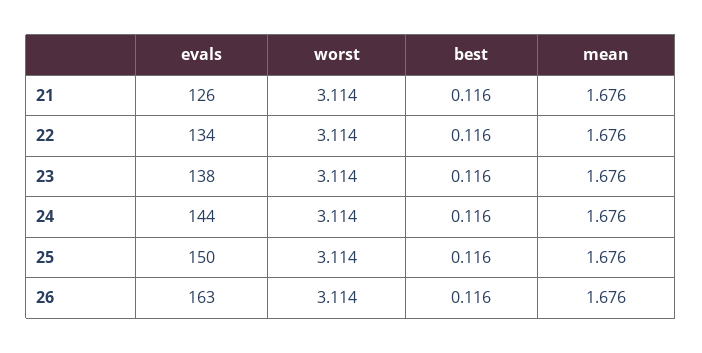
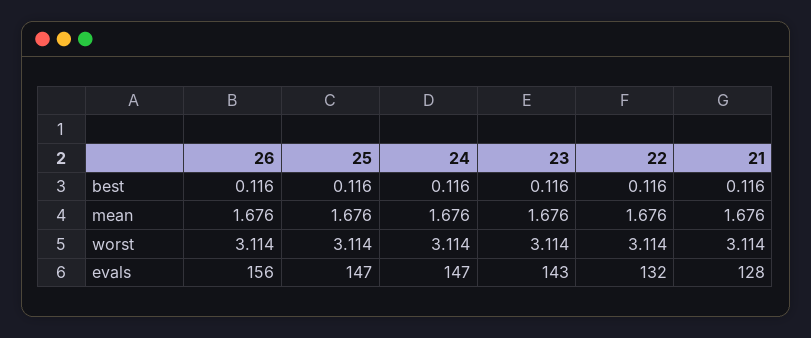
evals, 21: 126 -> 128
evals, 22: 134 -> 132
evals, 23: 138 -> 143
evals, 24: 144 -> 147
evals, 25: 150 -> 147
evals, 26: 163 -> 156

